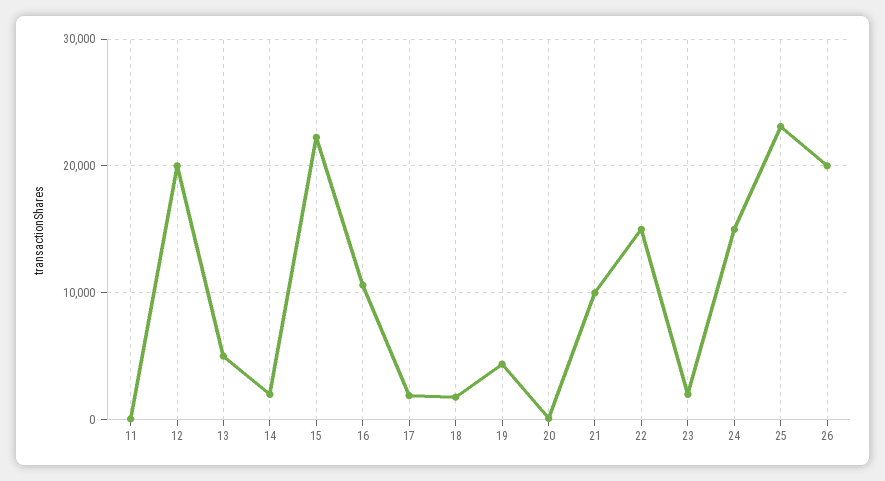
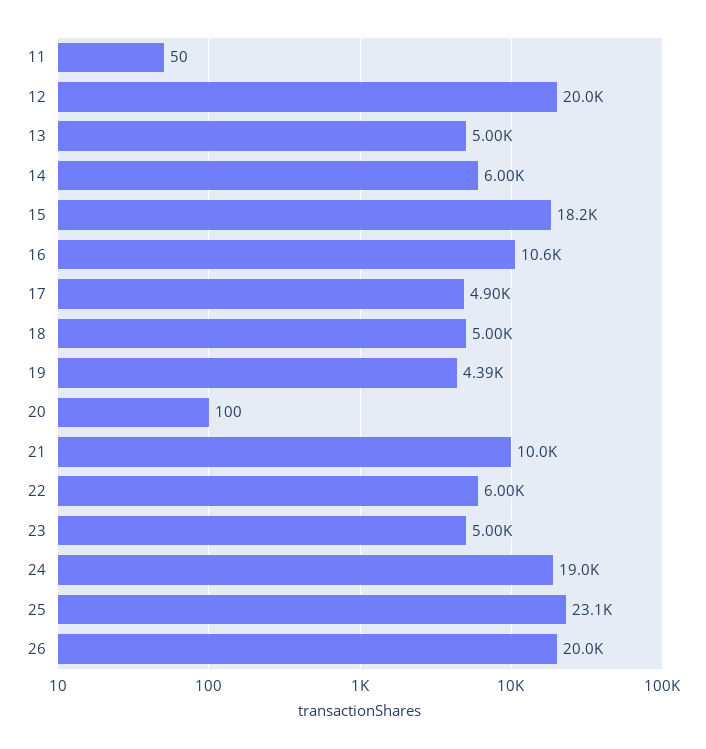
14: 2000 -> 6000
15: 22000 -> 18200
17: 2000 -> 4900
18: 2000 -> 5000
22: 15000 -> 6000
23: 2000 -> 5000
24: 15000 -> 19000

